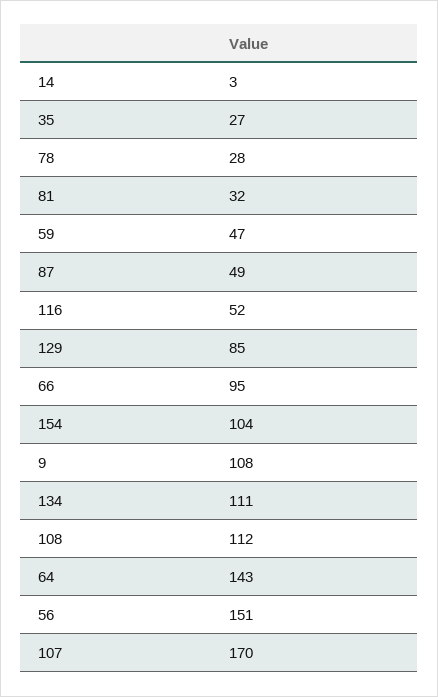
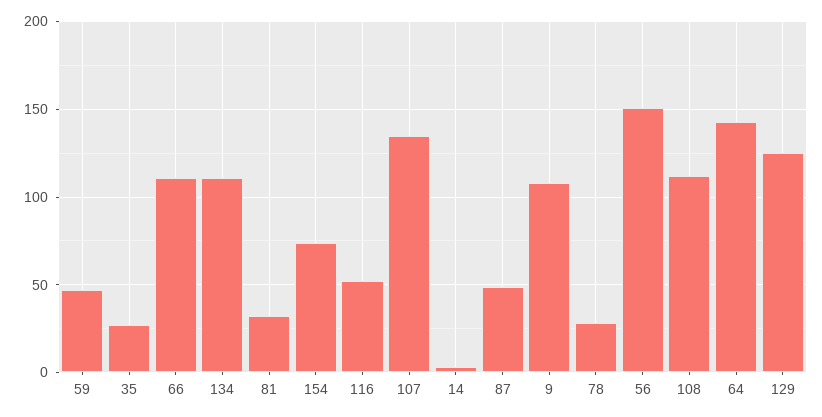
129: 85 -> 125
66: 95 -> 110
154: 104 -> 75
107: 170 -> 135

